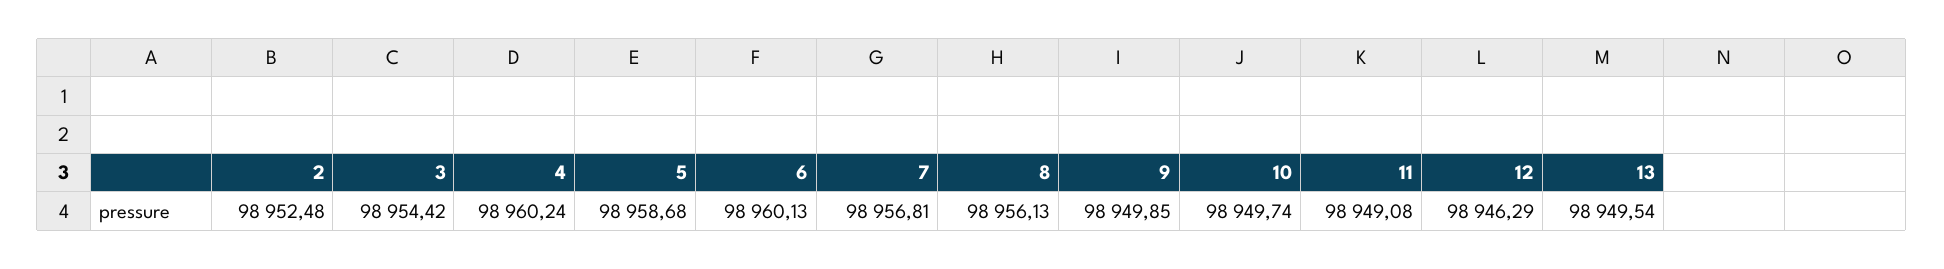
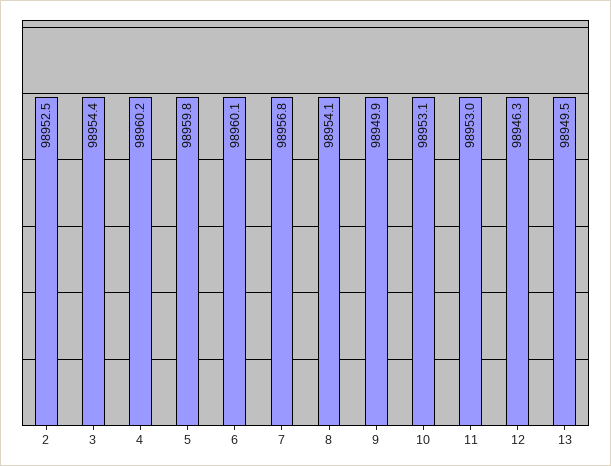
5: 98958.68 -> 98959.8
8: 98956.13 -> 98954.1
10: 98949.74 -> 98953.1
11: 98949.08 -> 98953

